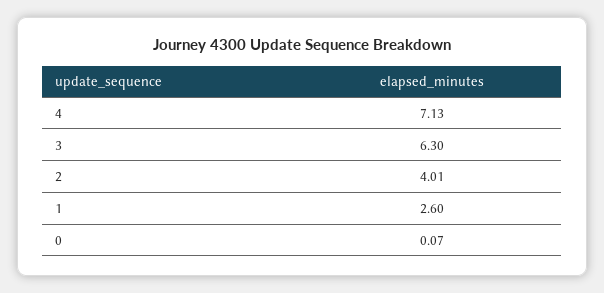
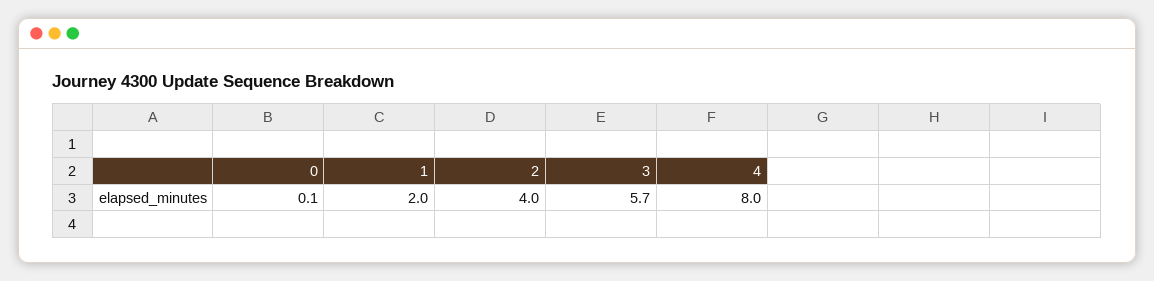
4: 7.13 -> 8
3: 6.3 -> 5.7
1: 2.6 -> 2

